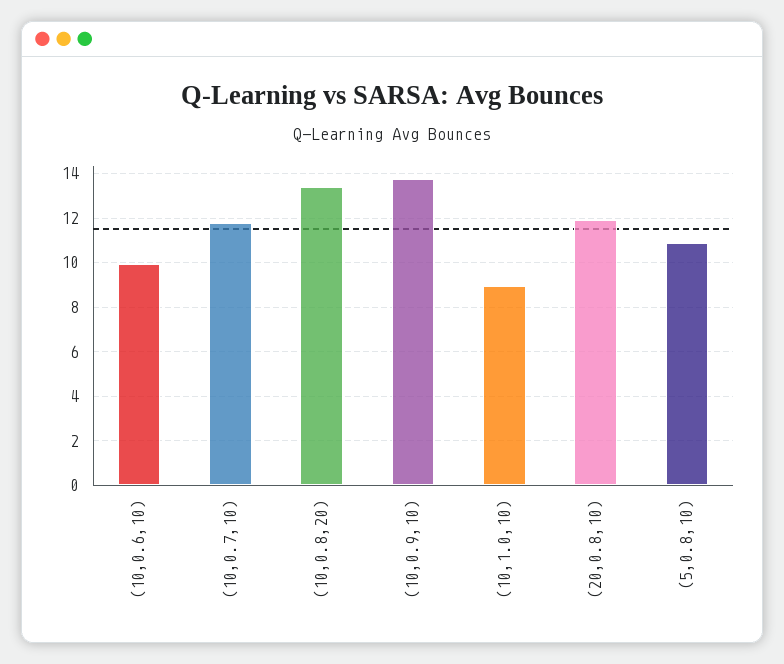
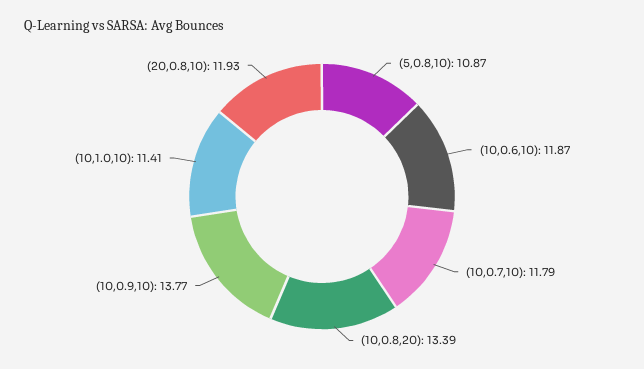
(10,0.6,10): 10 -> 11.87
(10,1.0,10): 9 -> 11.41

